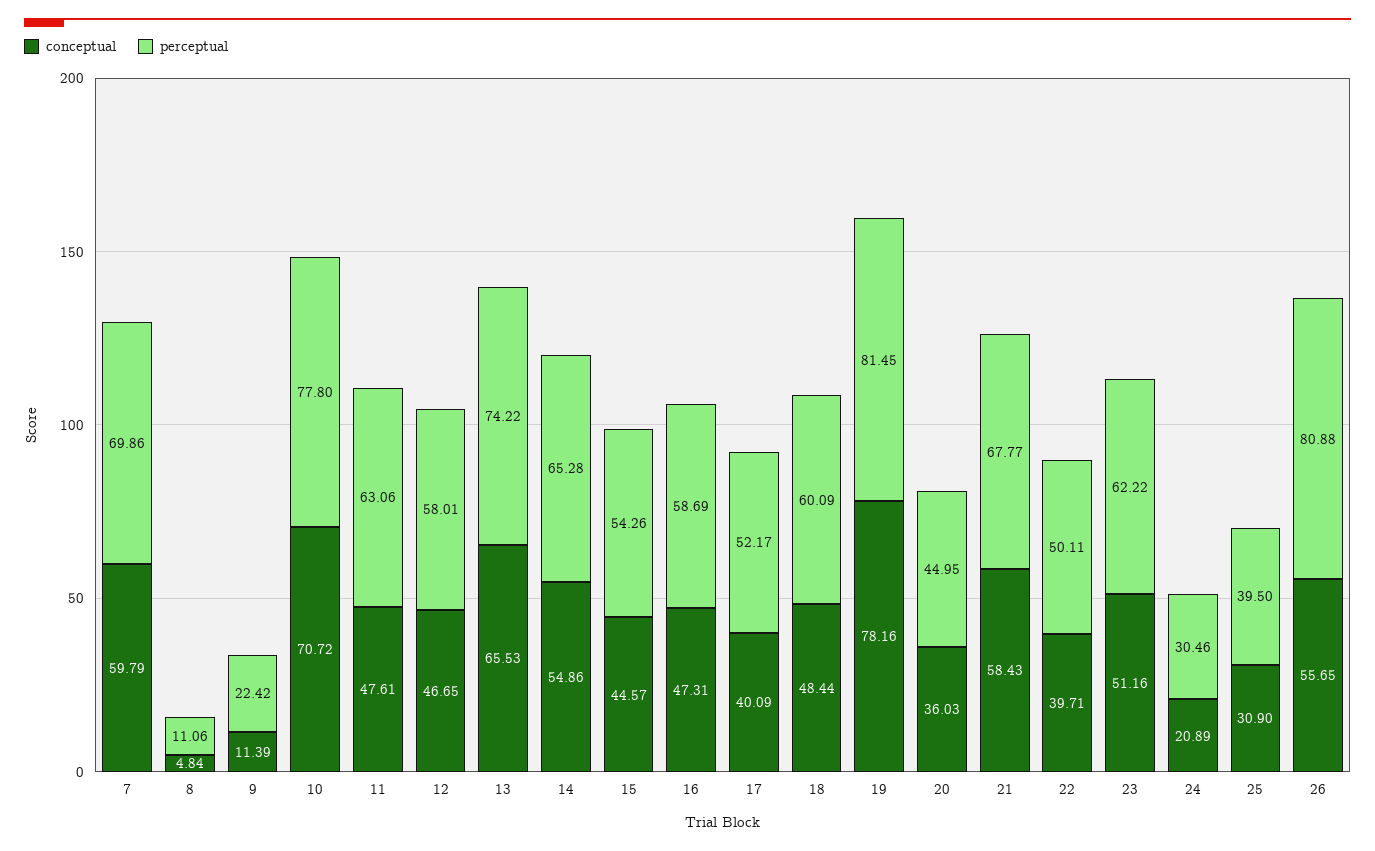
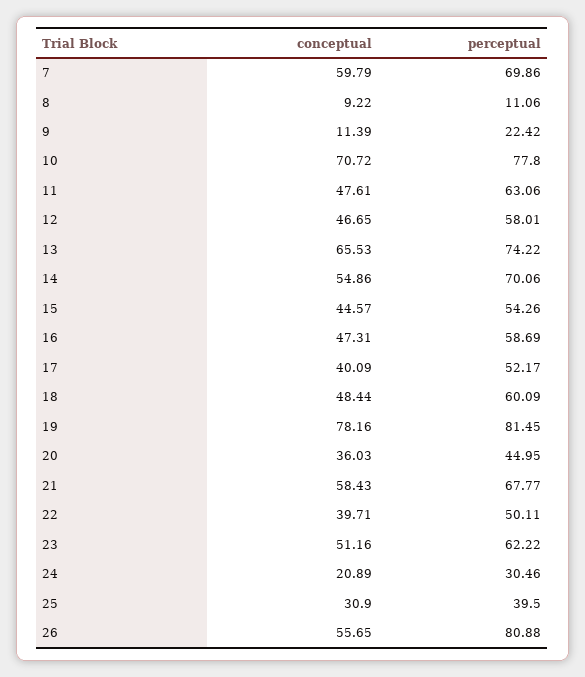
conceptual, 8: 4.84 -> 9.22
perceptual, 14: 65.28 -> 70.06

